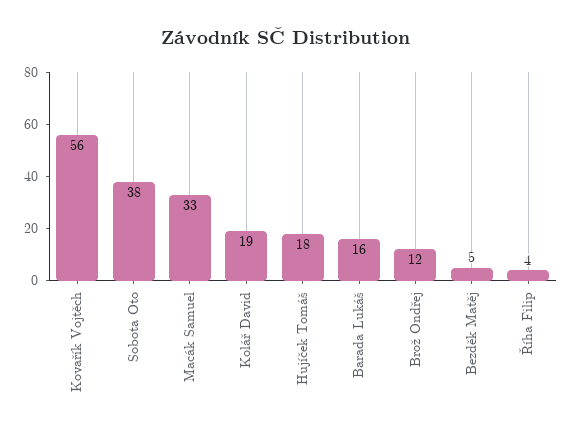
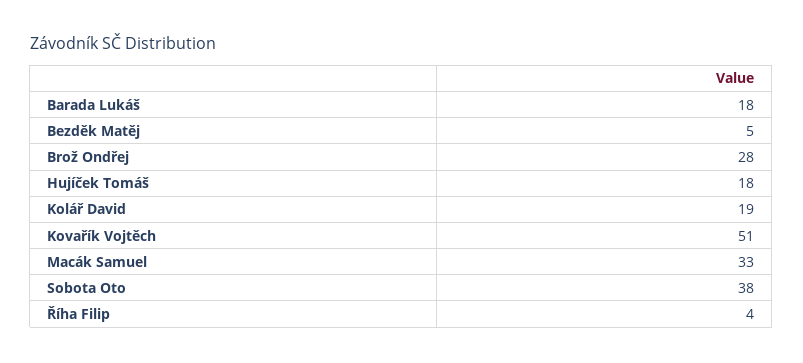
Kovařík Vojtěch: 56 -> 51
Barada Lukáš: 16 -> 18
Brož Ondřej: 12 -> 28

